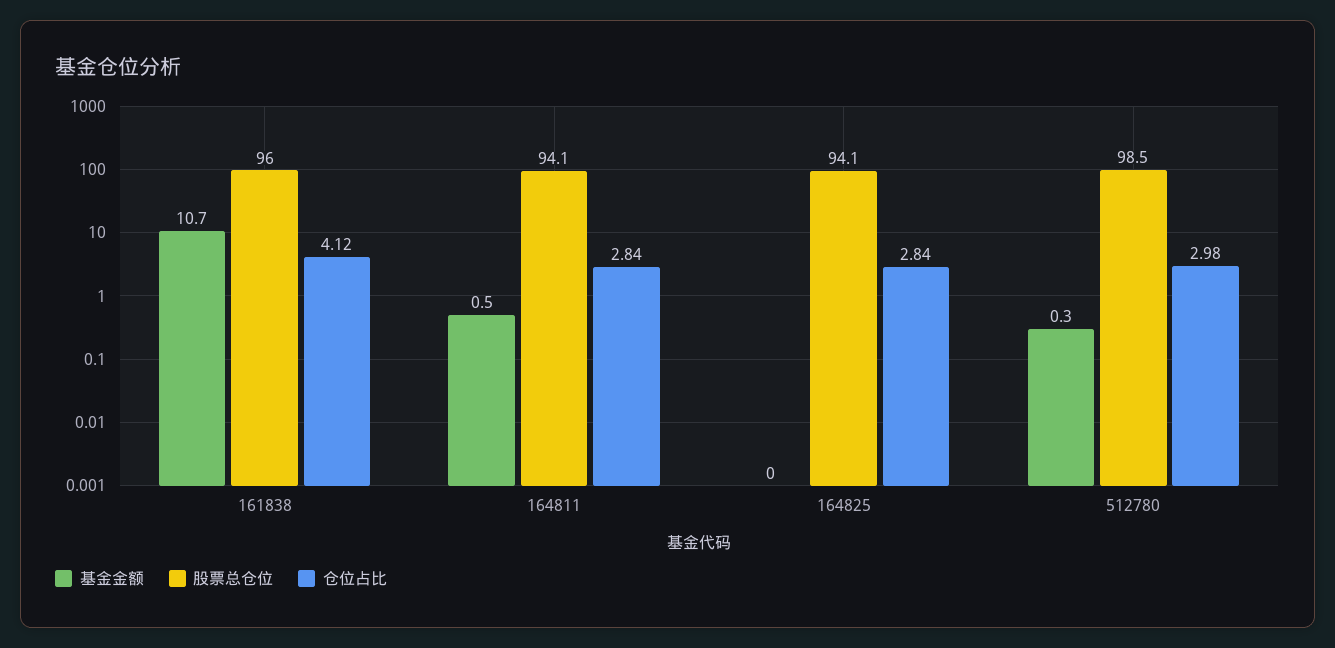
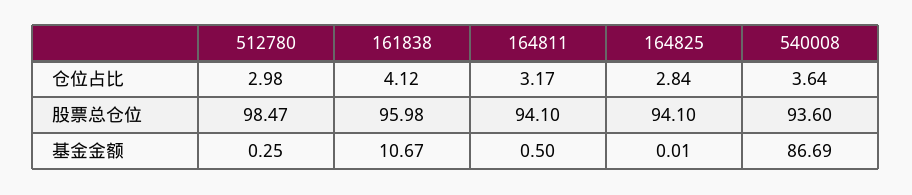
仓位占比, 164811: 2.84 -> 3.17
仓位占比, 540008: none -> 3.64
股票总仓位, 540008: none -> 93.6
基金金额, 540008: none -> 86.69

